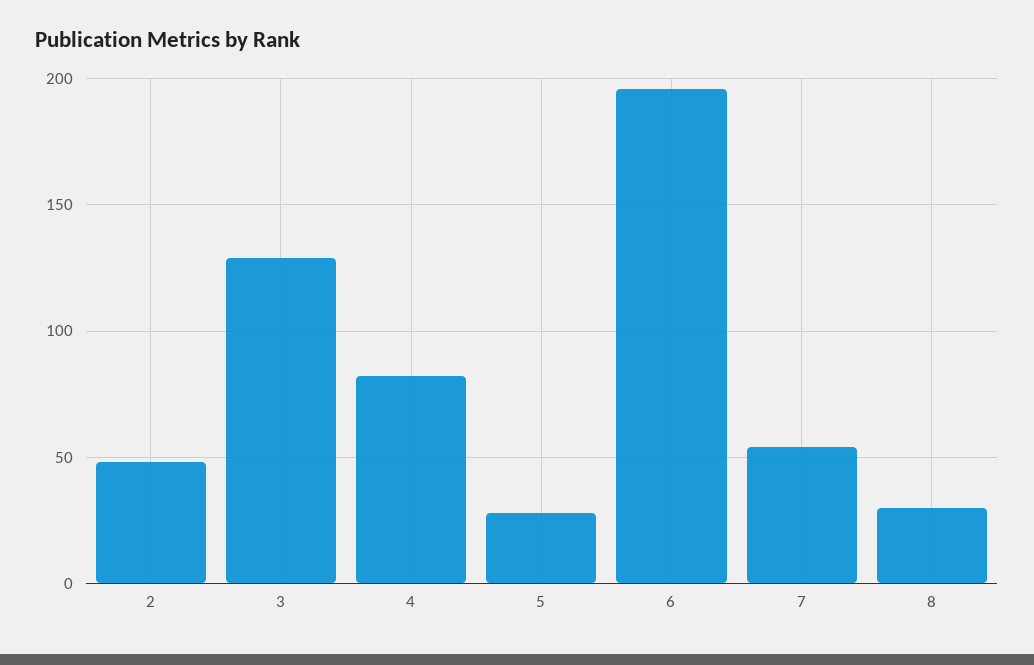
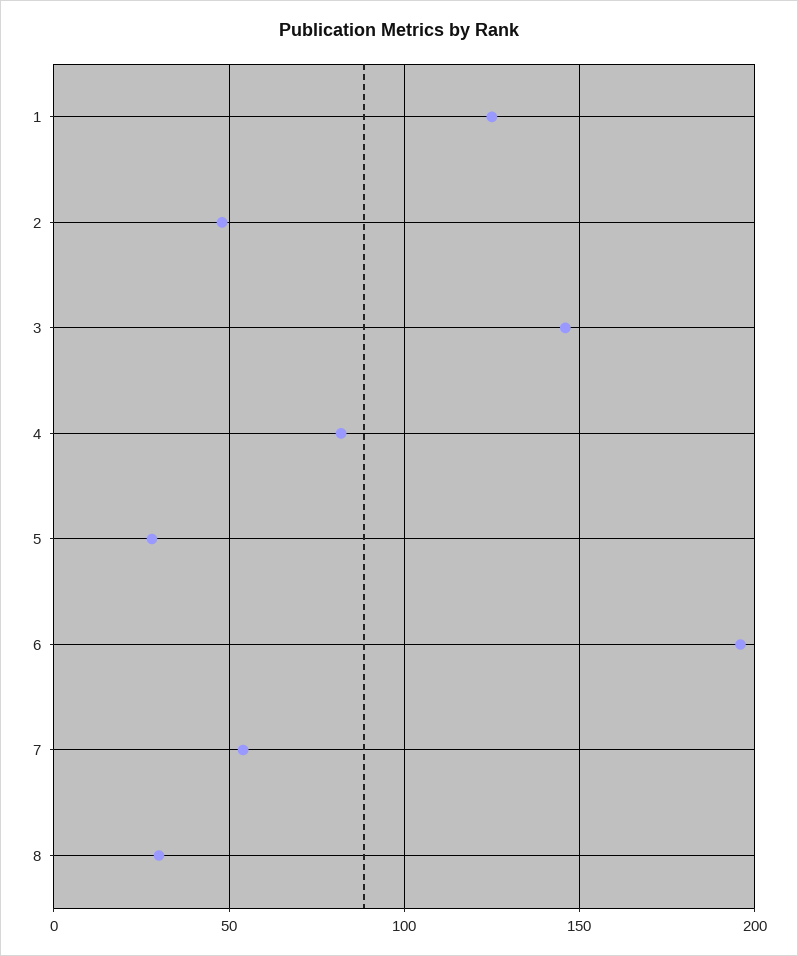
3: 130 -> 145
1: none -> 125

